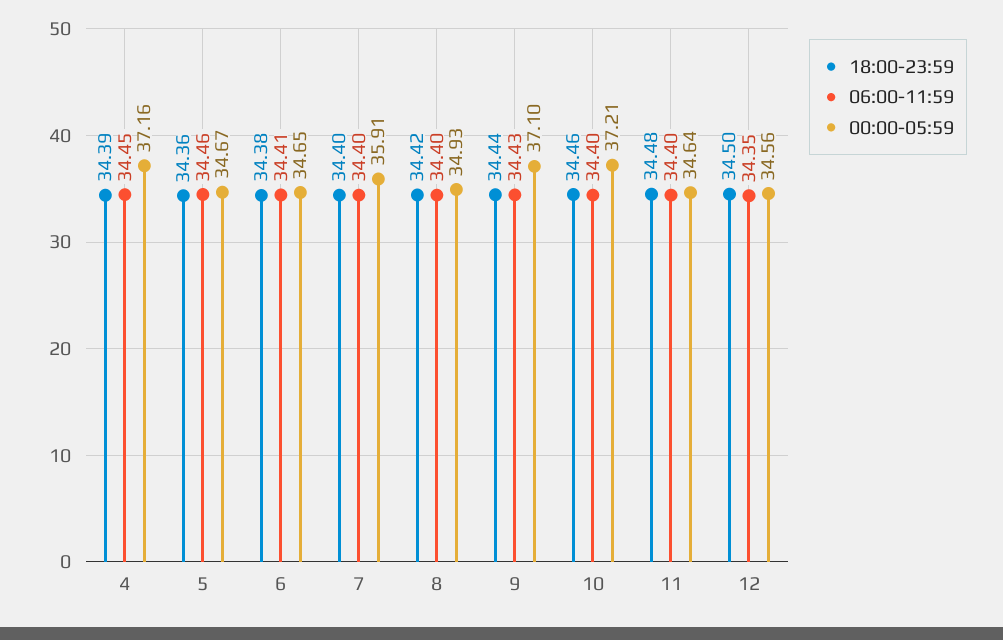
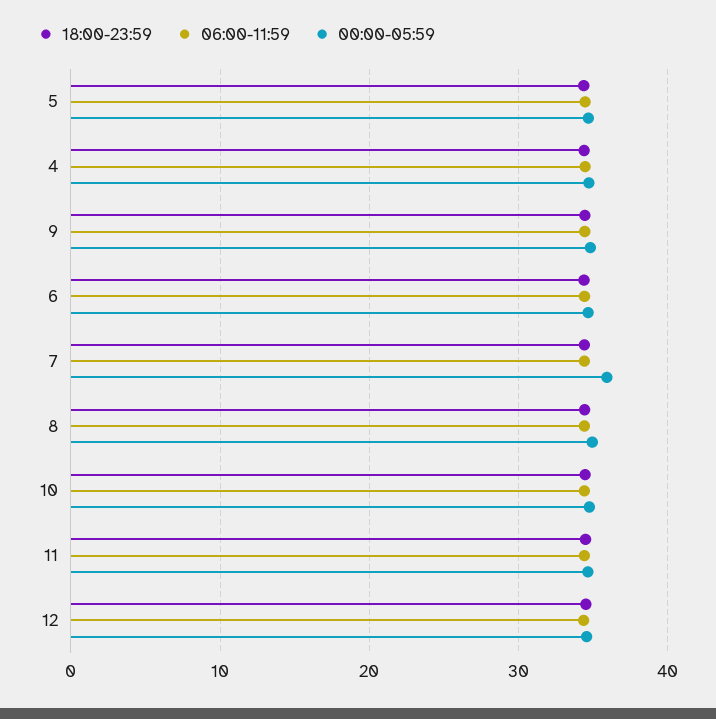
00:00-05:59, 4: 37.16 -> 35
00:00-05:59, 9: 37.1 -> 35
00:00-05:59, 10: 37.21 -> 35

